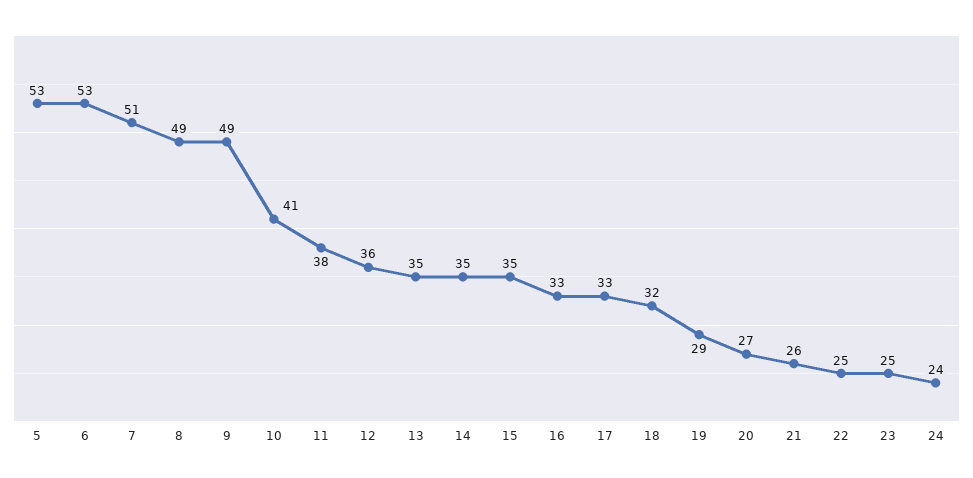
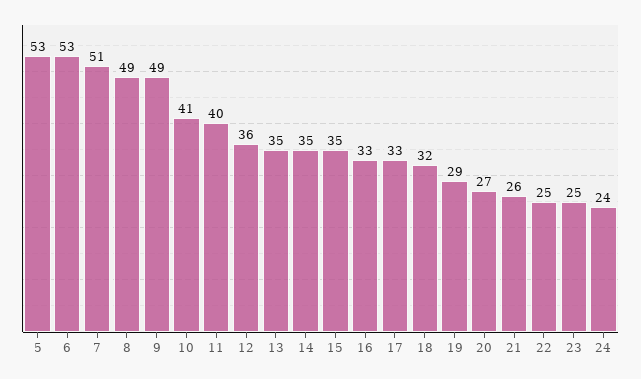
11: 38 -> 40

